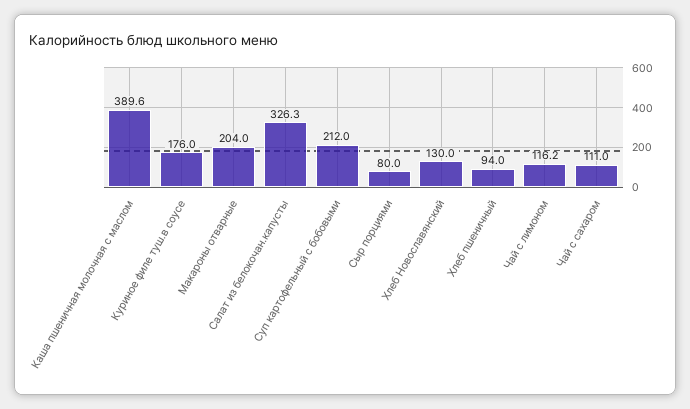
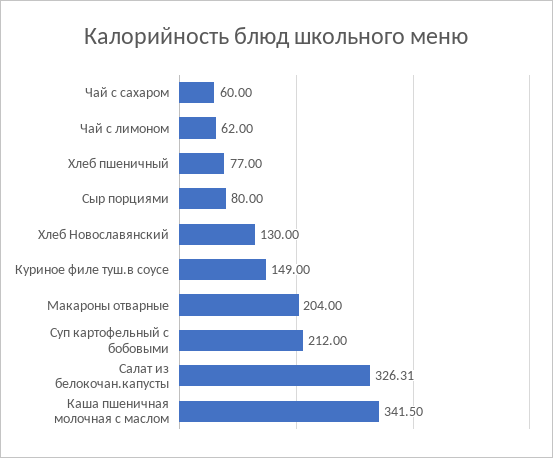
Каша пшеничная молочная с маслом: 389.6 -> 341.5
Куриное филе туш.в соусе: 176 -> 149
Хлеб пшеничный: 94 -> 77
Чай с лимоном: 116.2 -> 62
Чай с сахаром: 111 -> 60

